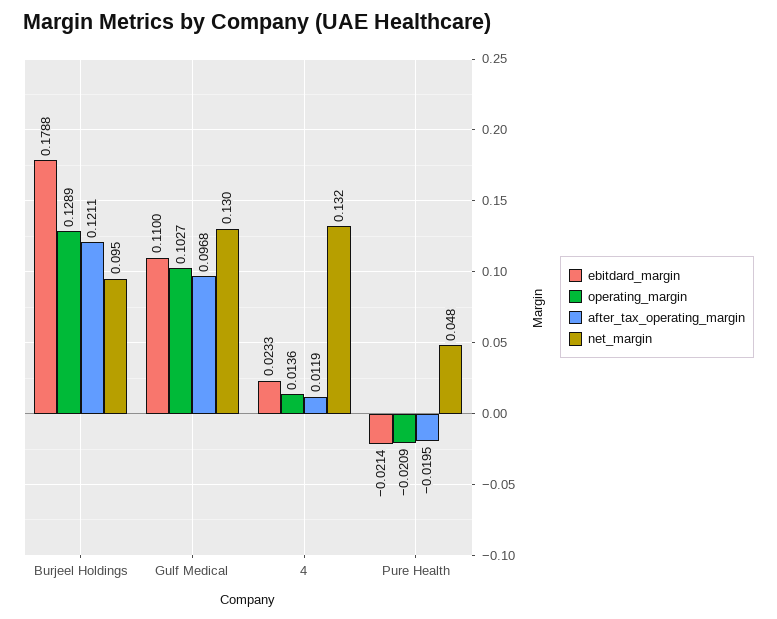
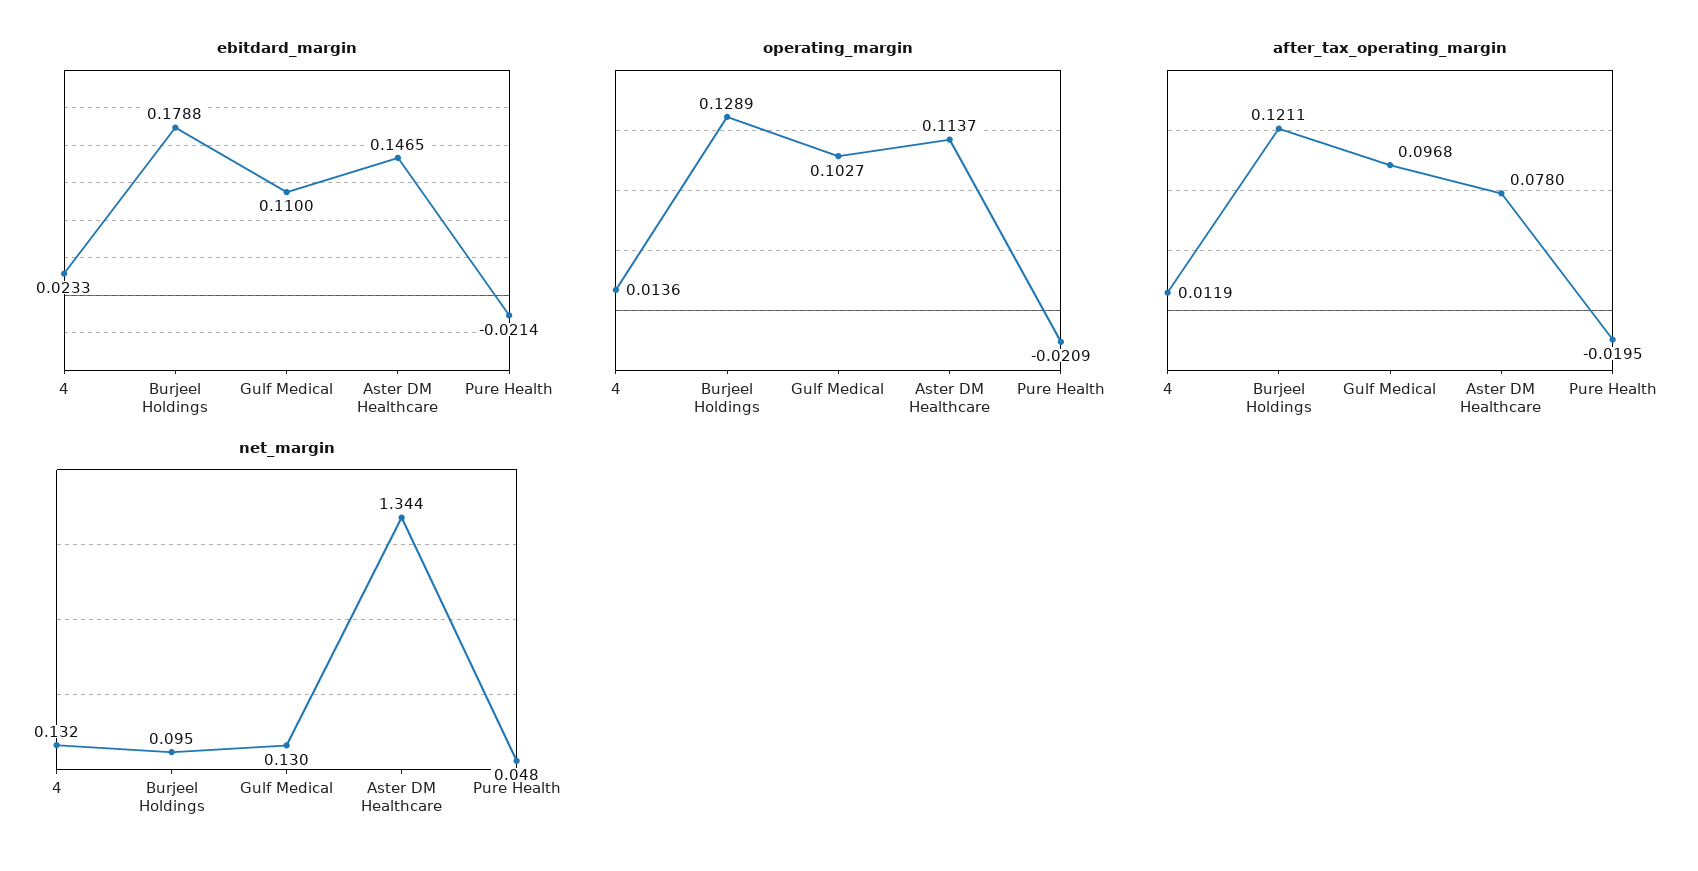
ebitdard_margin, Aster DM Healthcare: none -> 0.1465
operating_margin, Aster DM Healthcare: none -> 0.1137
after_tax_operating_margin, Aster DM Healthcare: none -> 0.078
net_margin, Aster DM Healthcare: none -> 1.344

